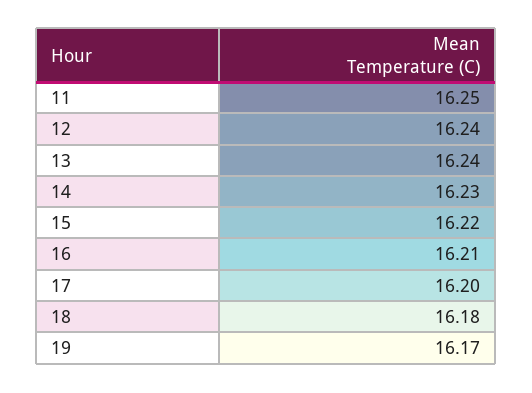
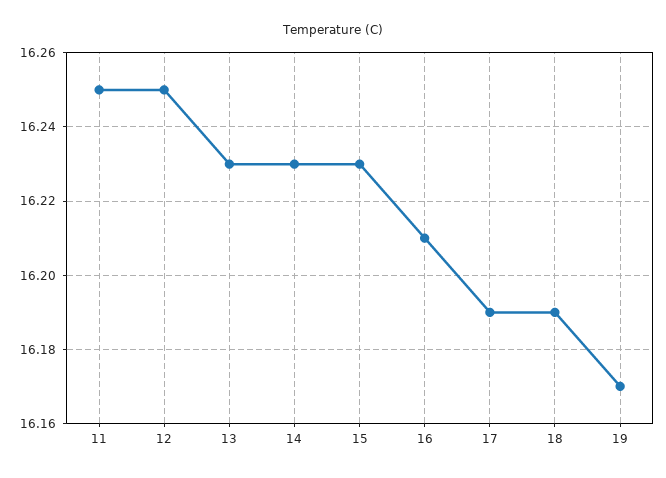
12: 16.24 -> 16.25
13: 16.24 -> 16.23
15: 16.22 -> 16.23
17: 16.2 -> 16.19
18: 16.18 -> 16.19

